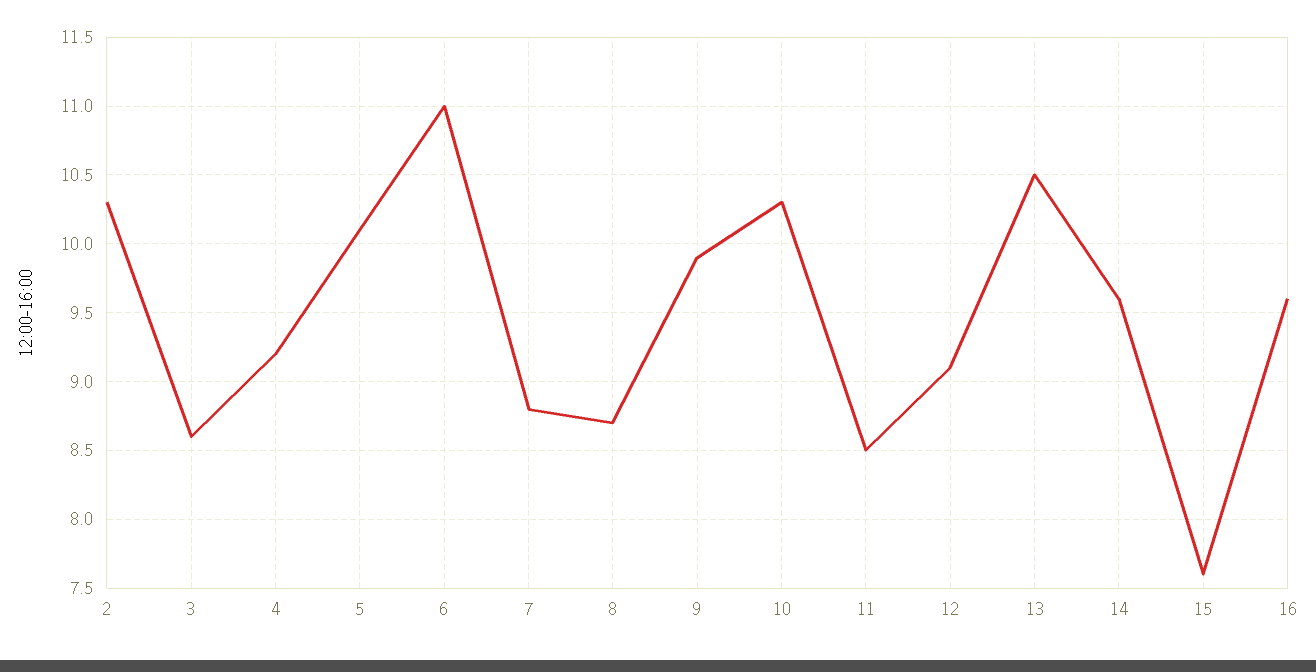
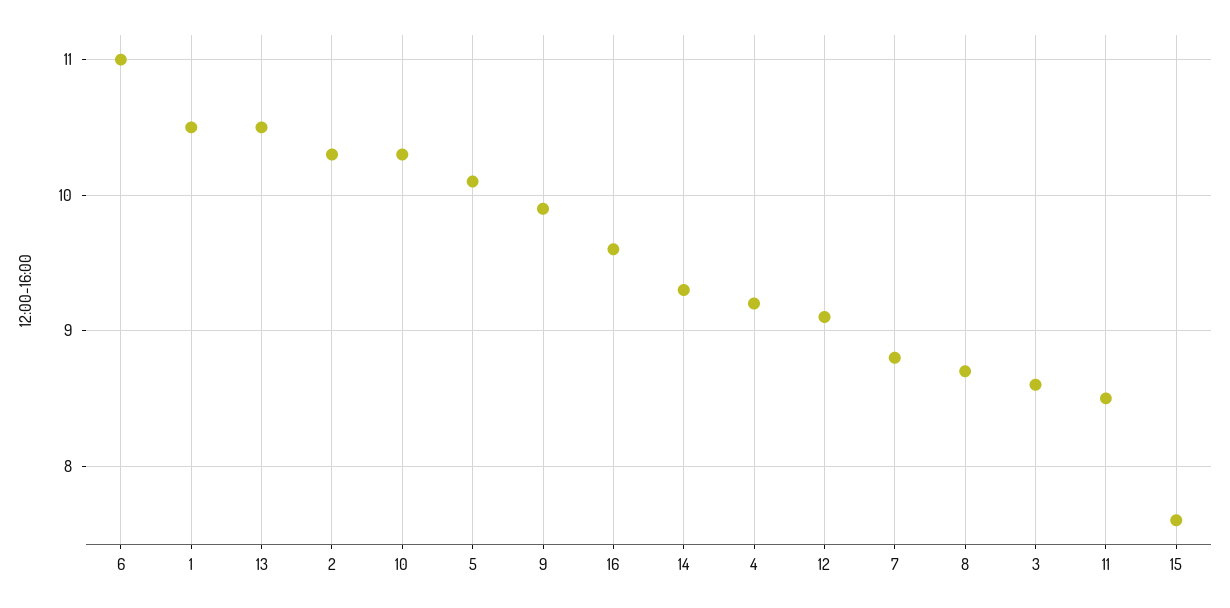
14: 9.6 -> 9.3
1: none -> 10.5

